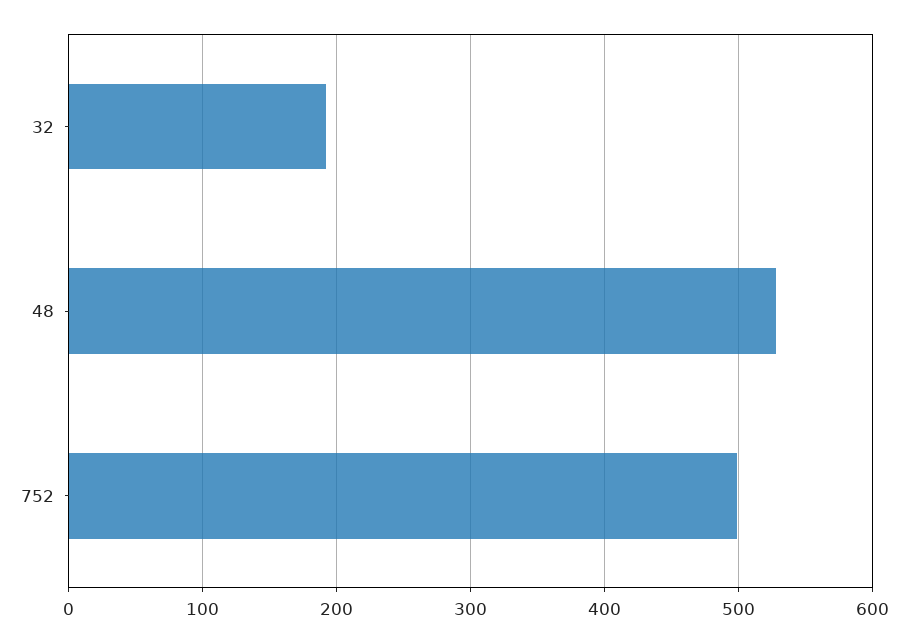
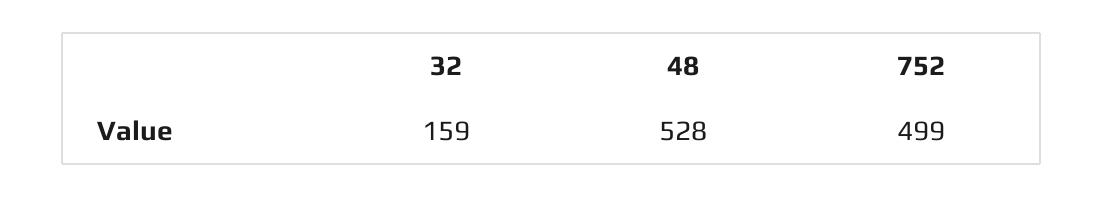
32: 190 -> 159

